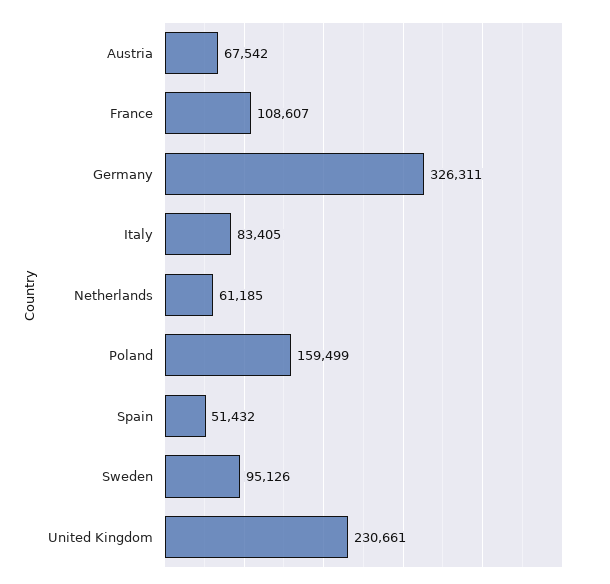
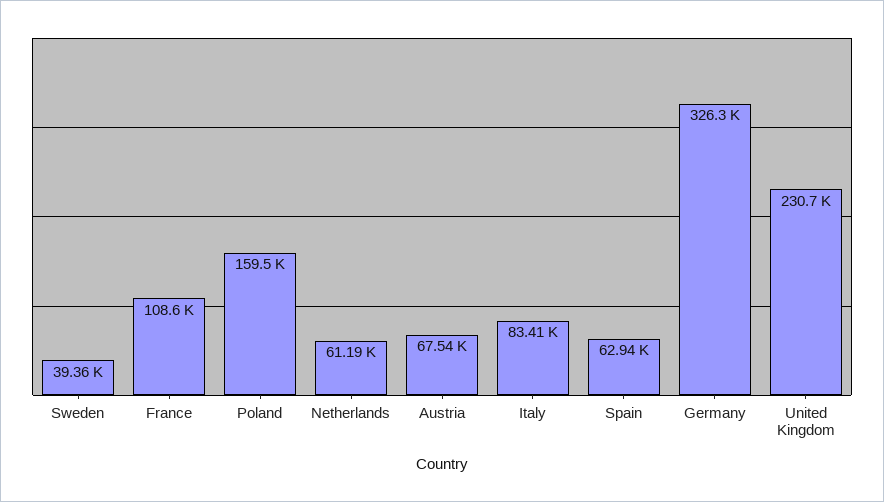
Spain: 51432 -> 62940
Sweden: 95126 -> 39360

